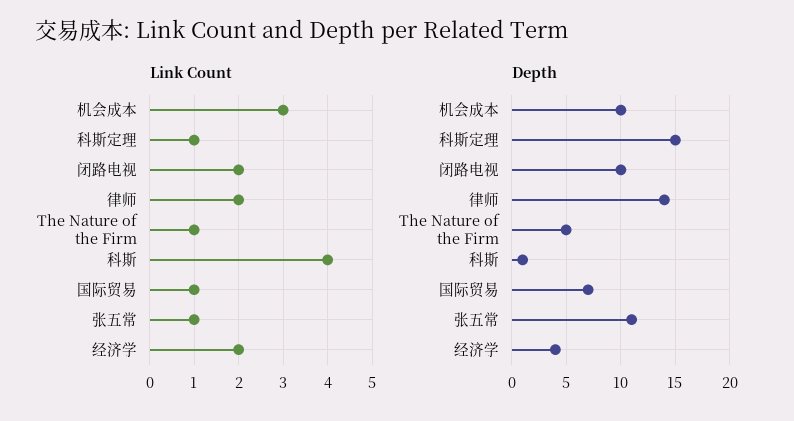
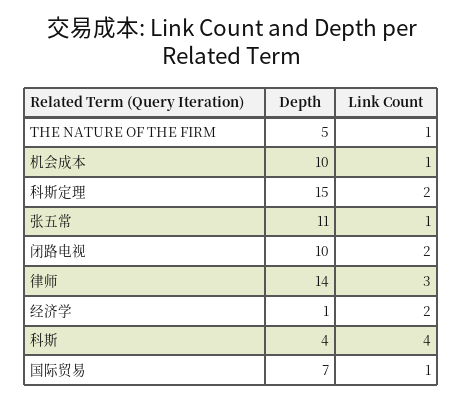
Link Count, 机会成本: 3 -> 1
Link Count, 科斯定理: 1 -> 2
Link Count, 律师: 2 -> 3
Depth, 科斯: 1 -> 4
Depth, 经济学: 4 -> 1

